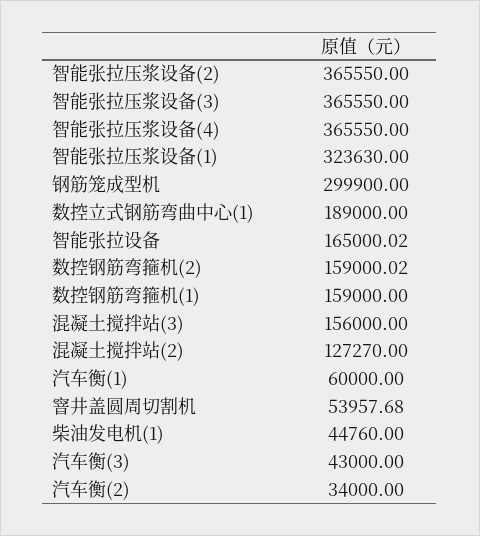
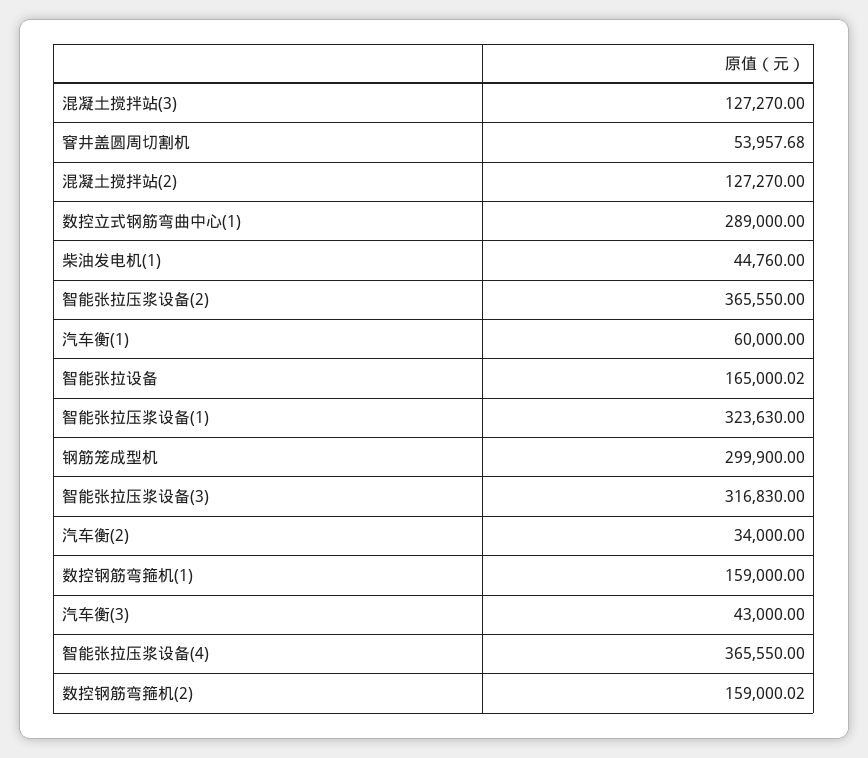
智能张拉压浆设备(3): 365550 -> 316830
数控立式钢筋弯曲中心(1): 189000 -> 289000
混凝土搅拌站(3): 156000 -> 127270

